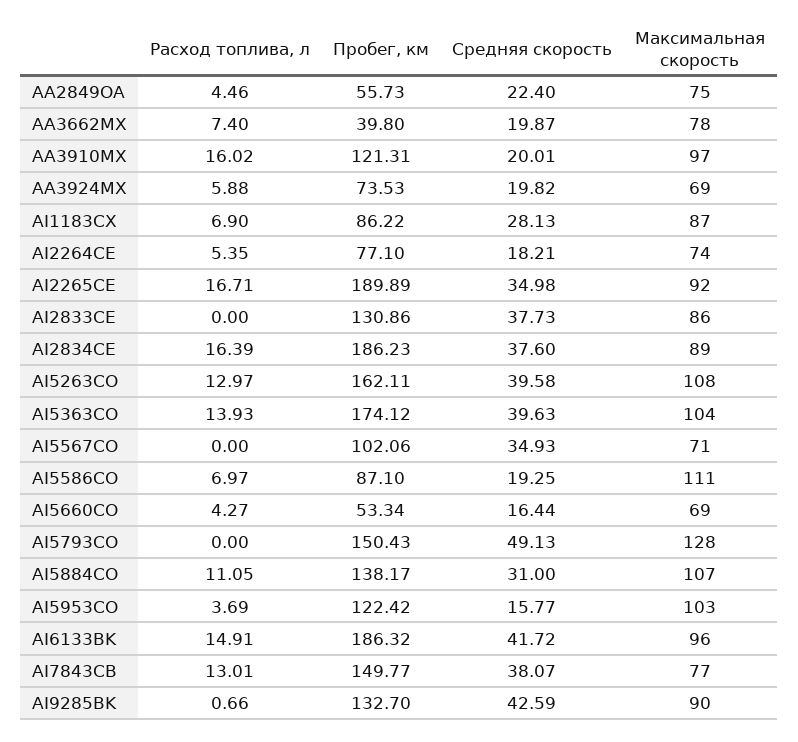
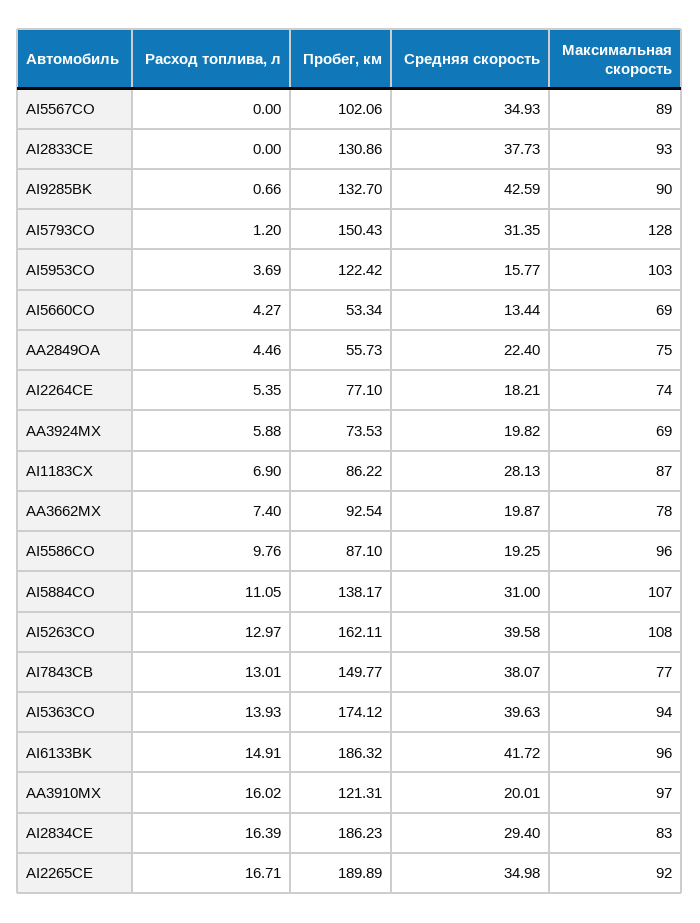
Пробег, км, AA3662MX: 39.8 -> 92.54
Максимальная скорость, AI2833CE: 86 -> 93
Средняя скорость, AI2834CE: 37.6 -> 29.4
Максимальная скорость, AI2834CE: 89 -> 83
Максимальная скорость, AI5363CO: 104 -> 94
Максимальная скорость, AI5567CO: 71 -> 89
Расход топлива, л, AI5586CO: 6.97 -> 9.76
Максимальная скорость, AI5586CO: 111 -> 96
Средняя скорость, AI5660CO: 16.44 -> 13.44
Расход топлива, л, AI5793CO: 0 -> 1.2
Средняя скорость, AI5793CO: 49.13 -> 31.35

